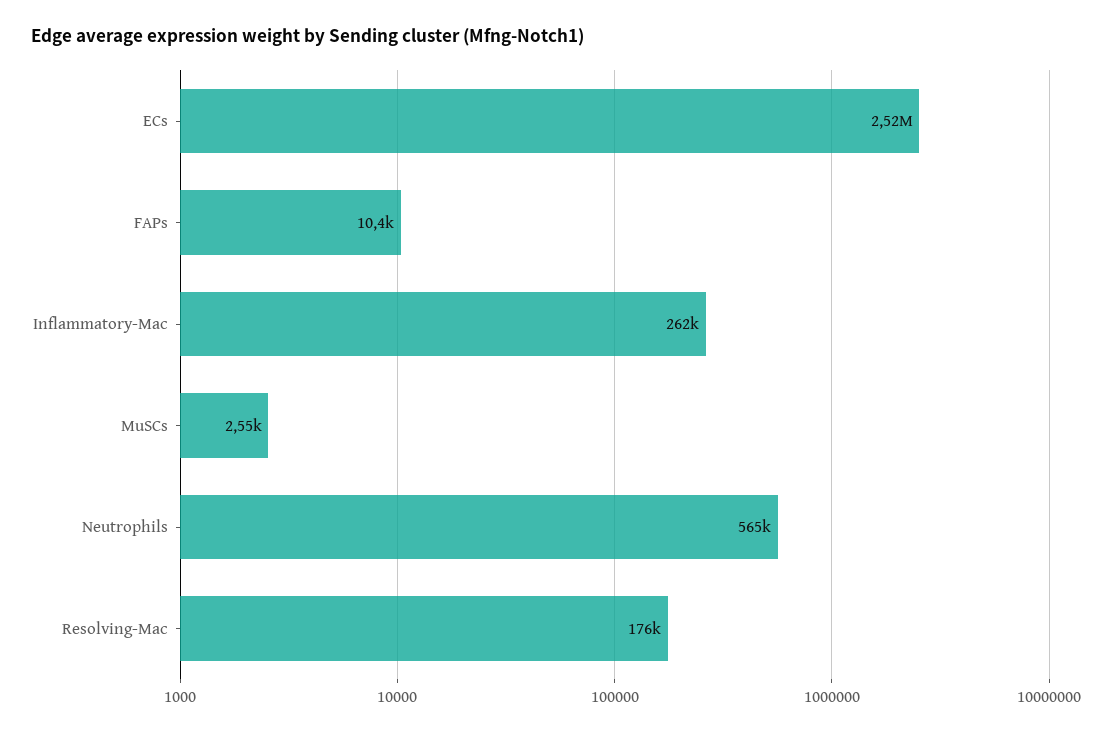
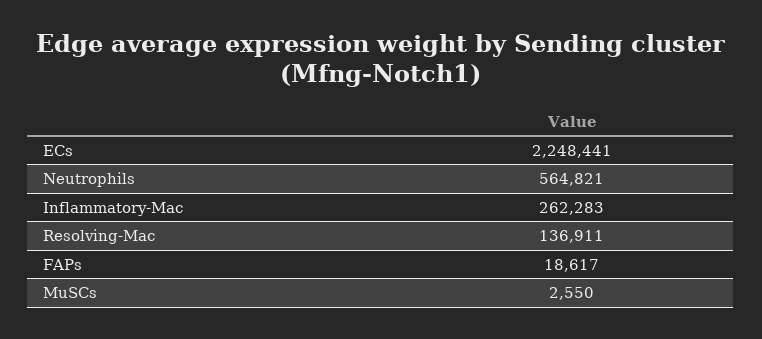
ECs: 2520000 -> 2248441
FAPs: 10400 -> 18617
Resolving-Mac: 176000 -> 136911

